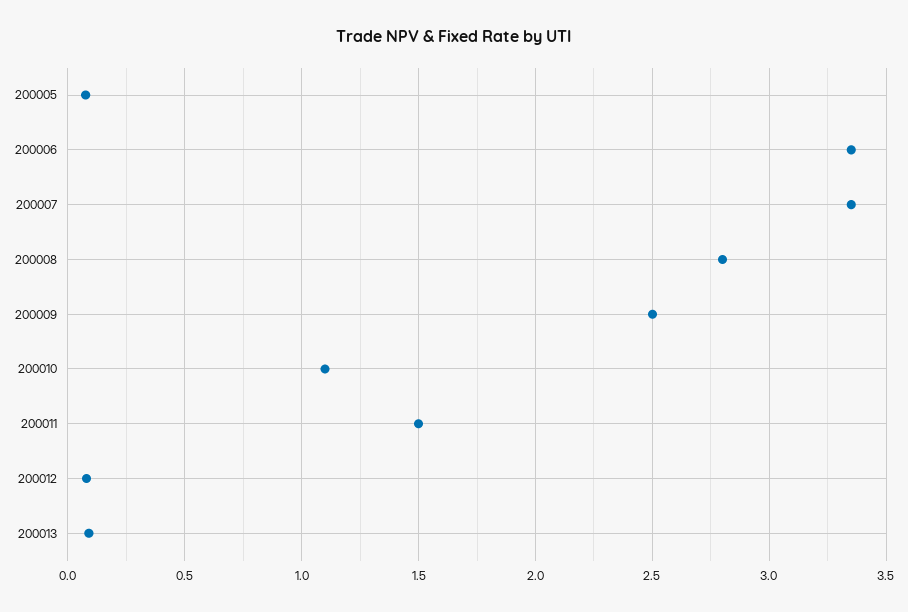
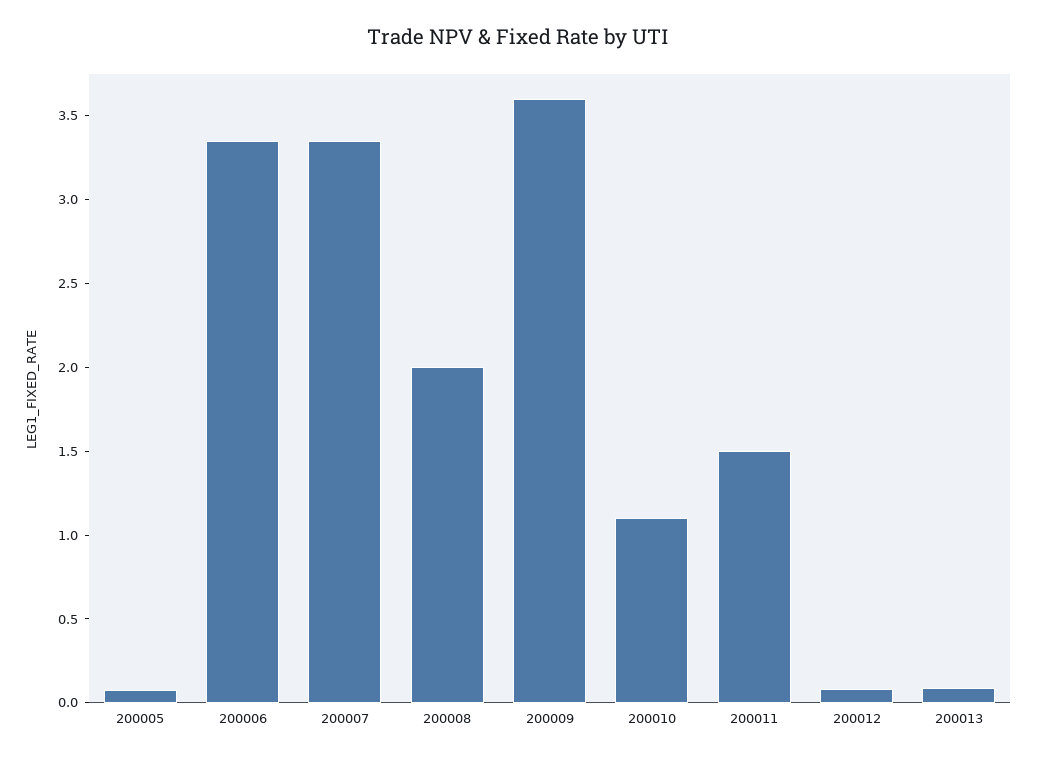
200008: 2.8 -> 2
200009: 2.5 -> 3.6

